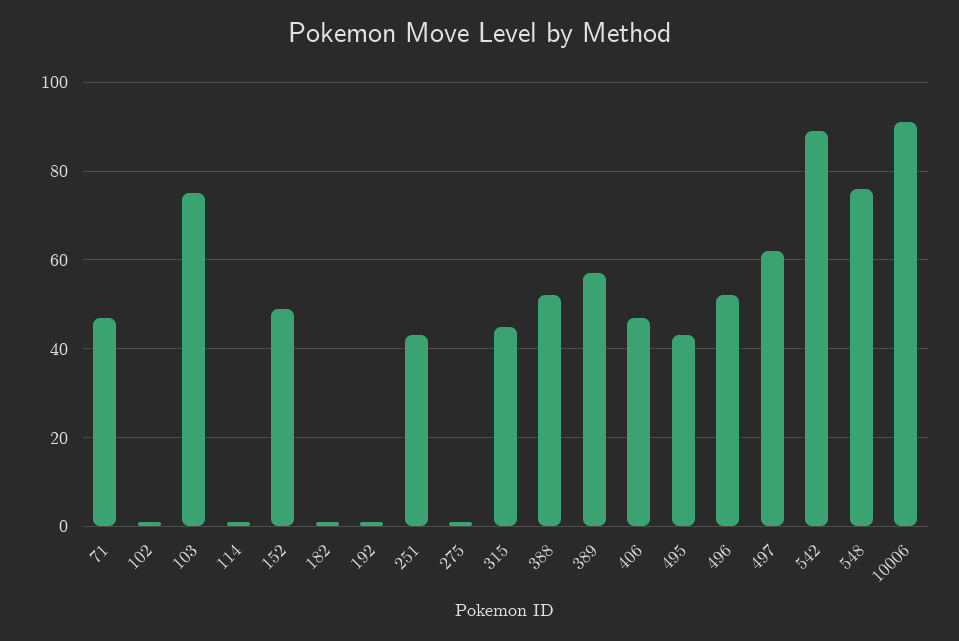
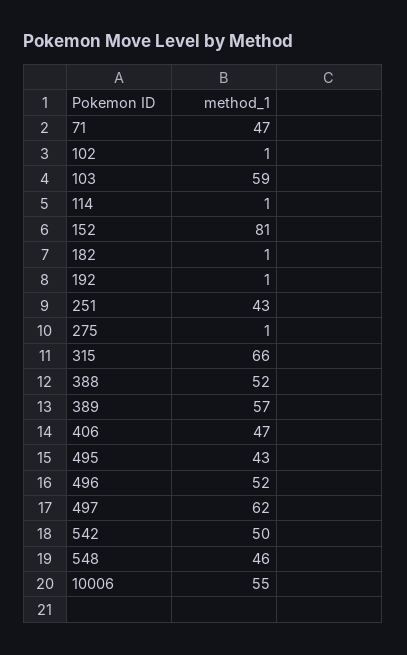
103: 75 -> 59
152: 50 -> 81
315: 45 -> 66
542: 90 -> 50
548: 75 -> 46
10006: 90 -> 55

